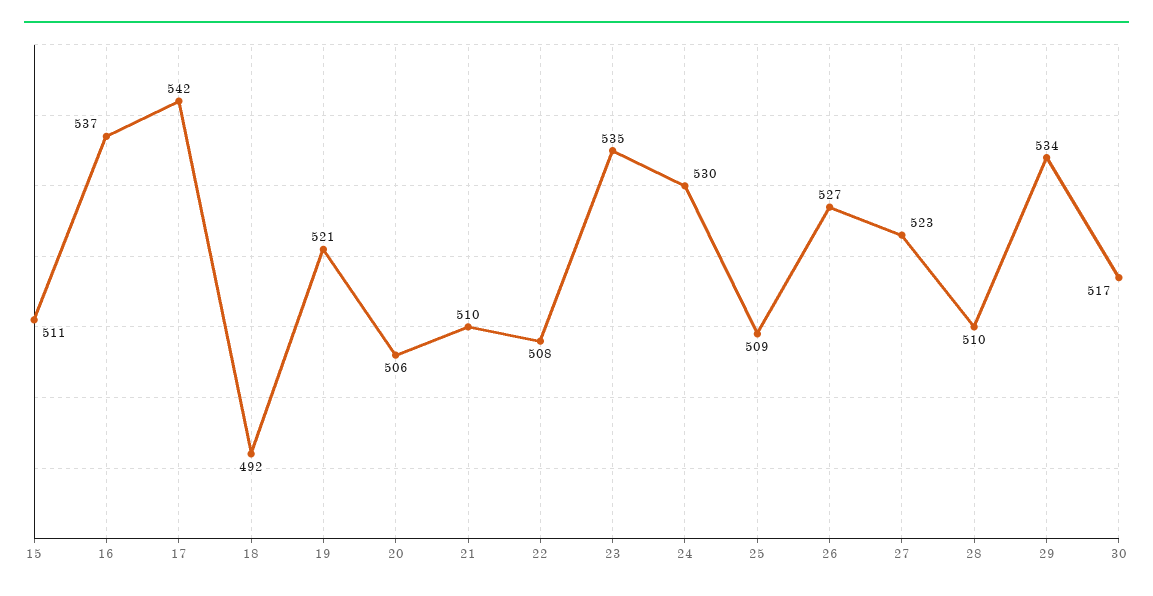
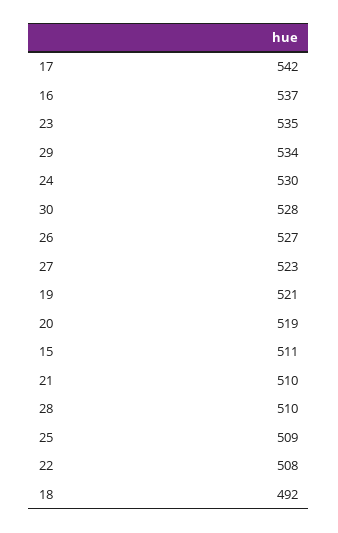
20: 506 -> 519
30: 517 -> 528

